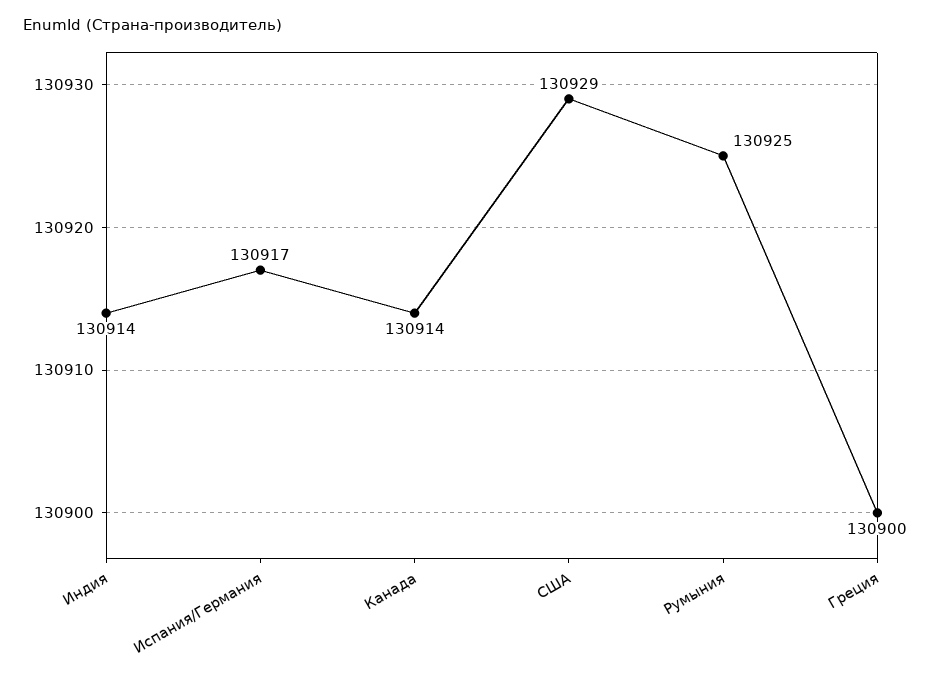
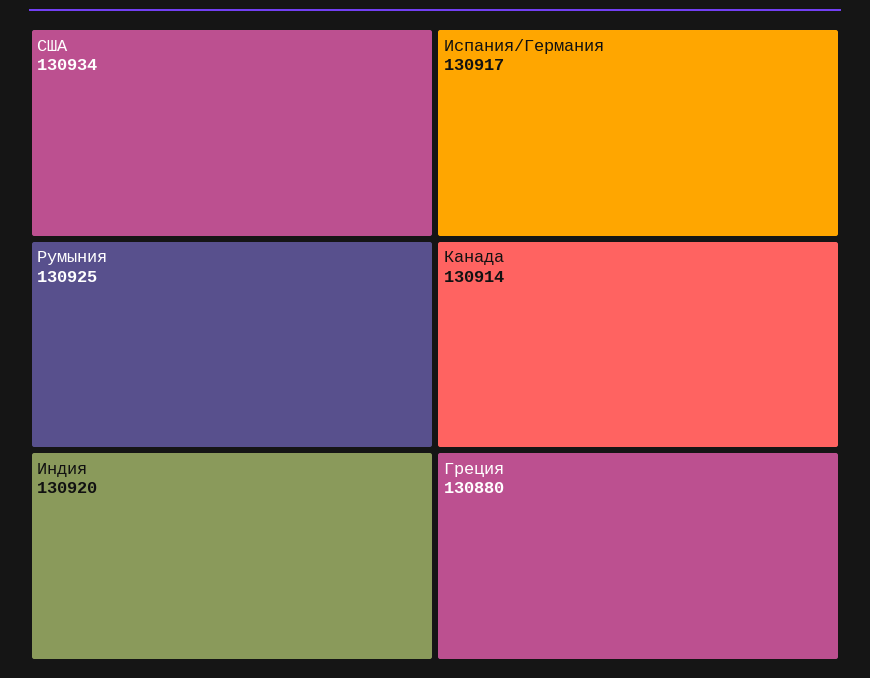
Индия: 130914 -> 130920
США: 130929 -> 130934
Греция: 130900 -> 130880

